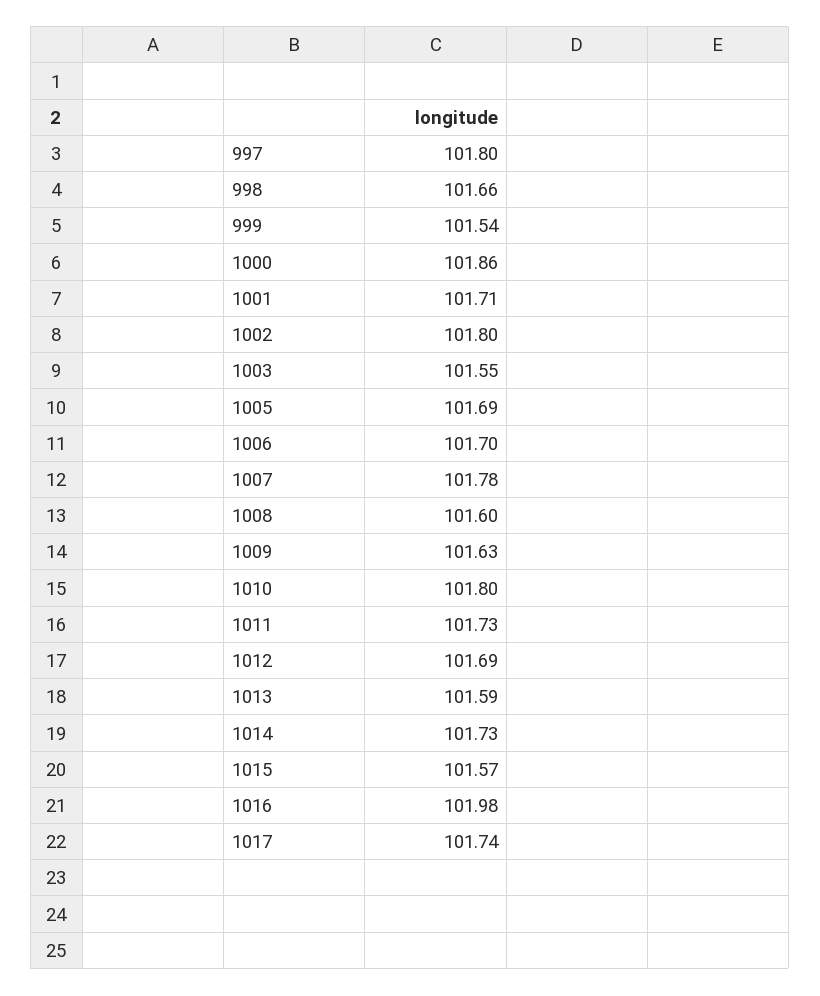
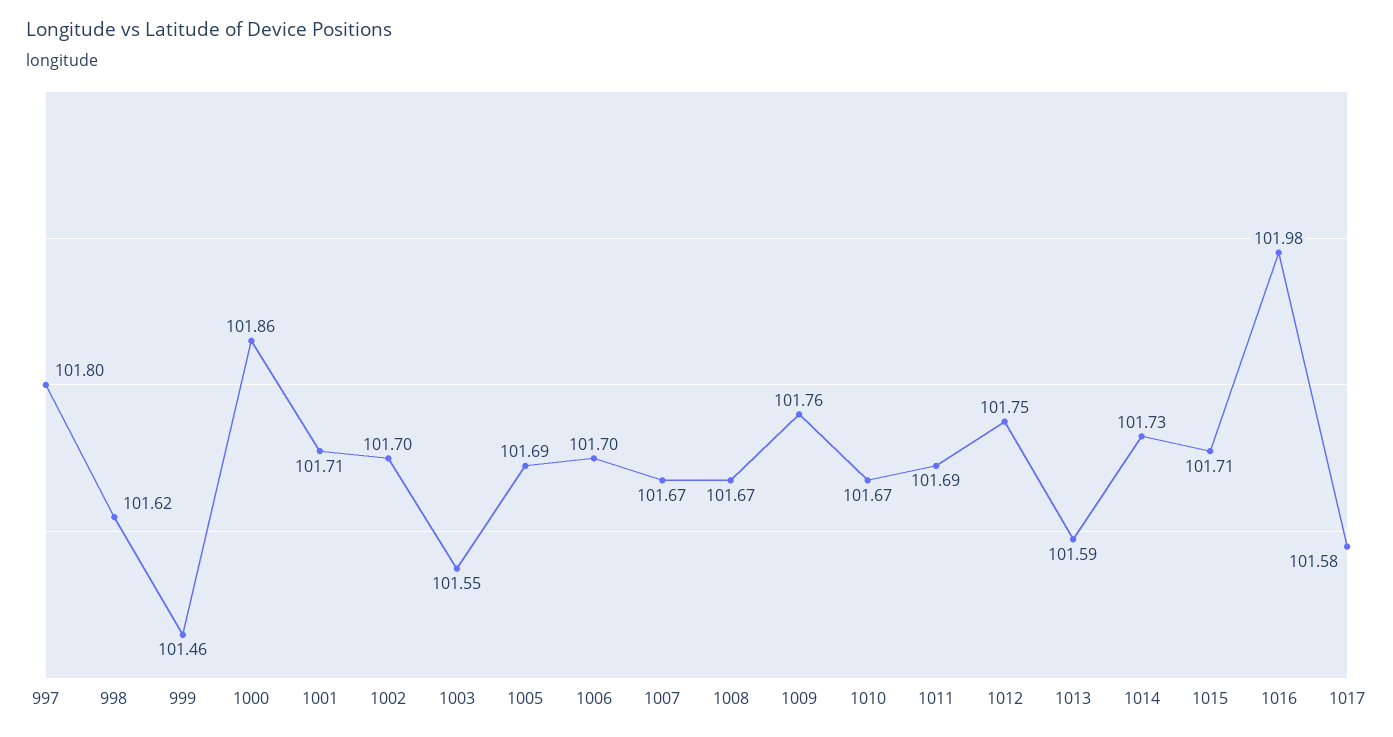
998: 101.66 -> 101.62
999: 101.54 -> 101.46
1002: 101.8 -> 101.7
1007: 101.78 -> 101.67
1008: 101.6 -> 101.67
1009: 101.63 -> 101.76
1010: 101.8 -> 101.67
1011: 101.73 -> 101.69
1012: 101.69 -> 101.75
1015: 101.57 -> 101.71
1017: 101.74 -> 101.58

